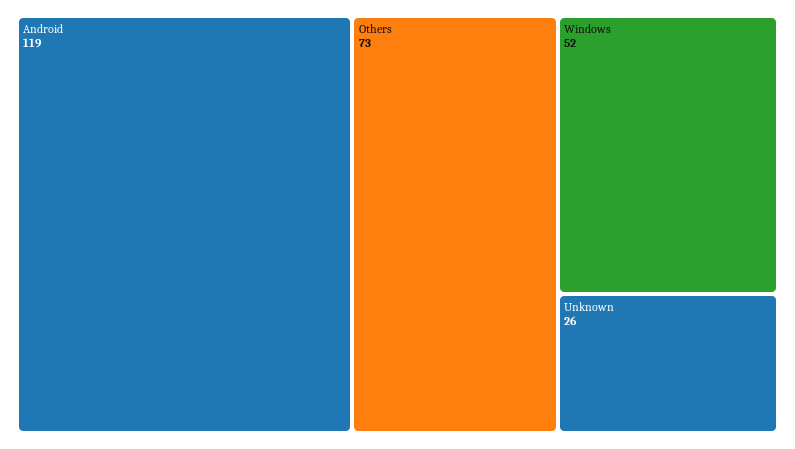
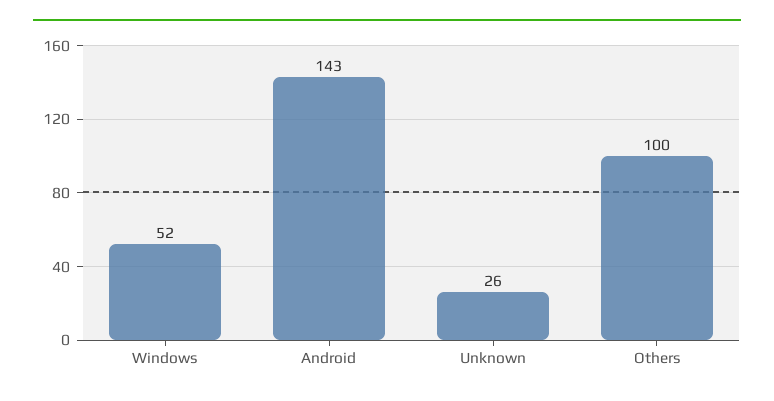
Android: 119 -> 143
Others: 73 -> 100

